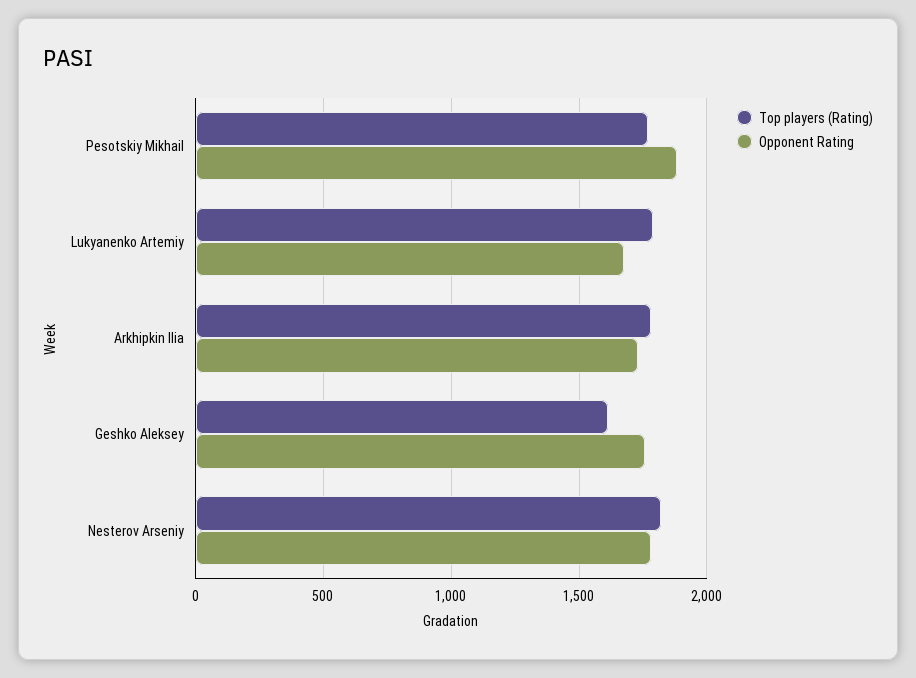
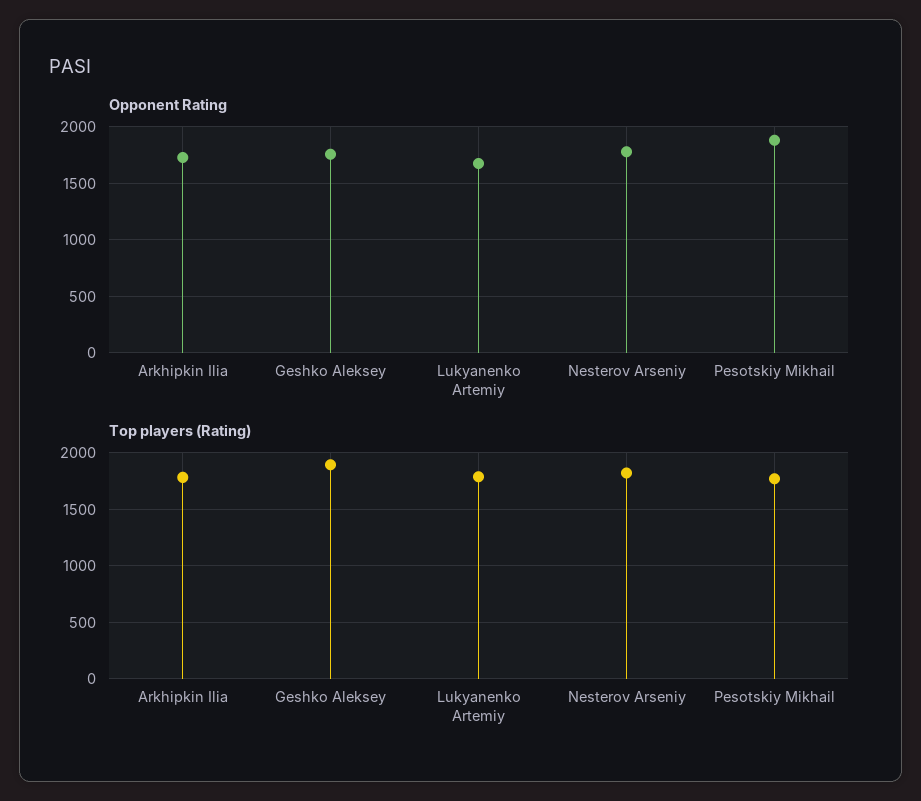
Top players (Rating), Geshko Aleksey: 1600 -> 1900

